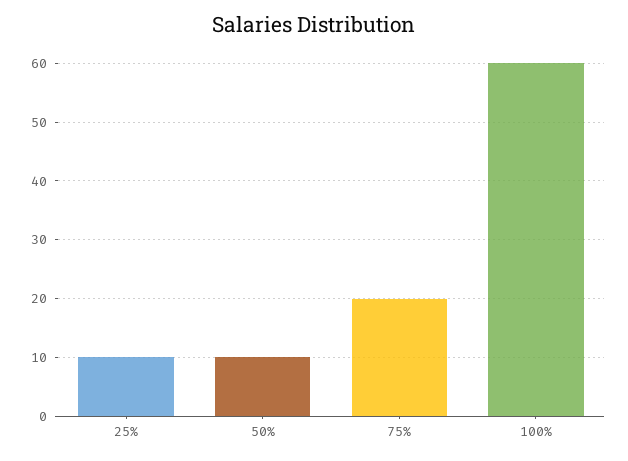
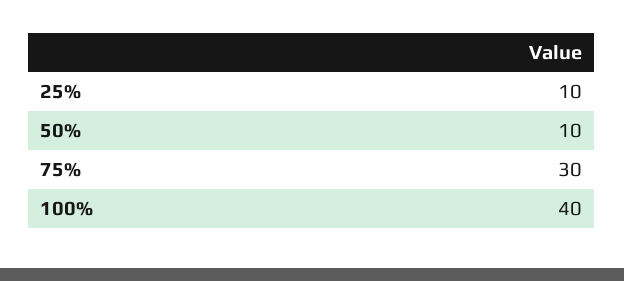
75%: 20 -> 30
100%: 60 -> 40

